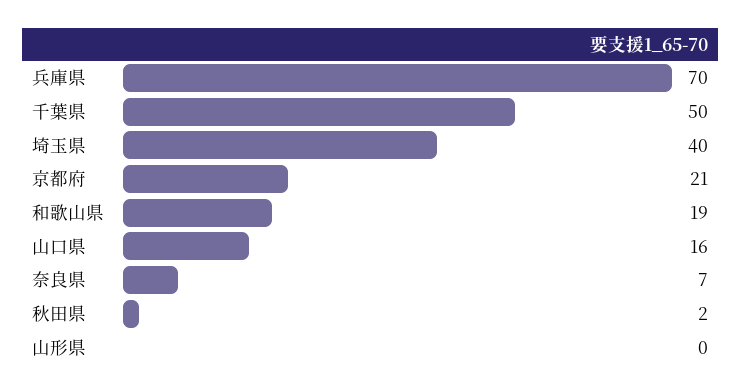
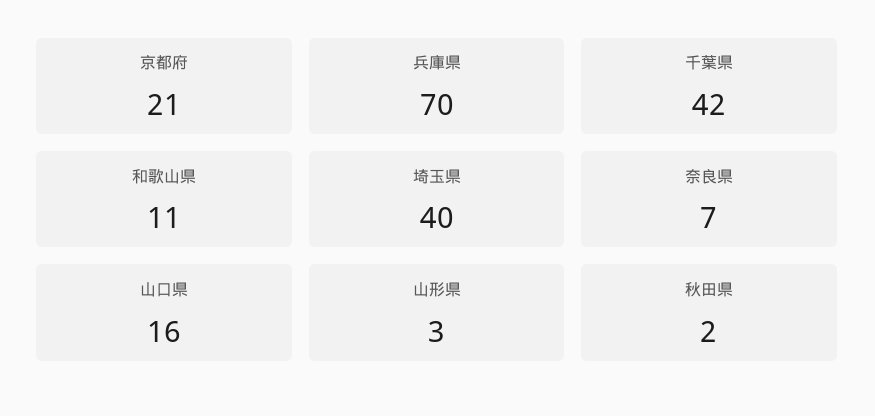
千葉県: 50 -> 42
和歌山県: 19 -> 11
山形県: 0 -> 3

